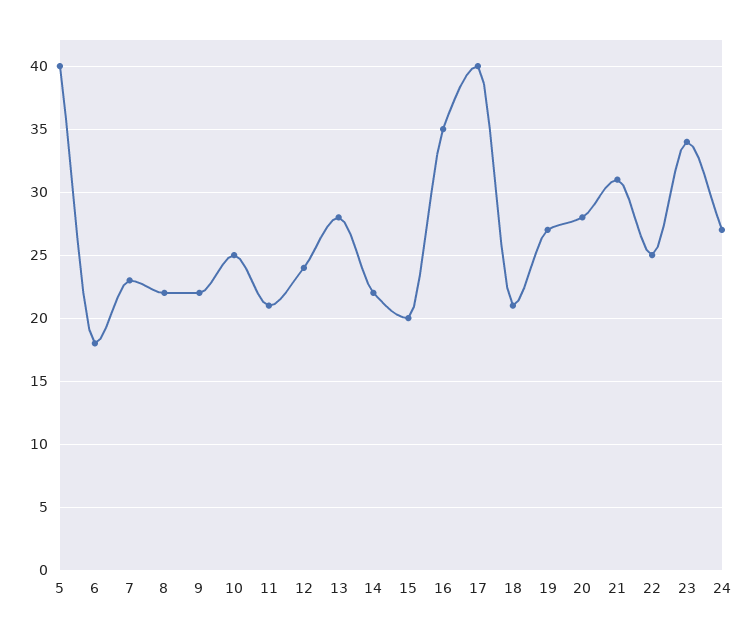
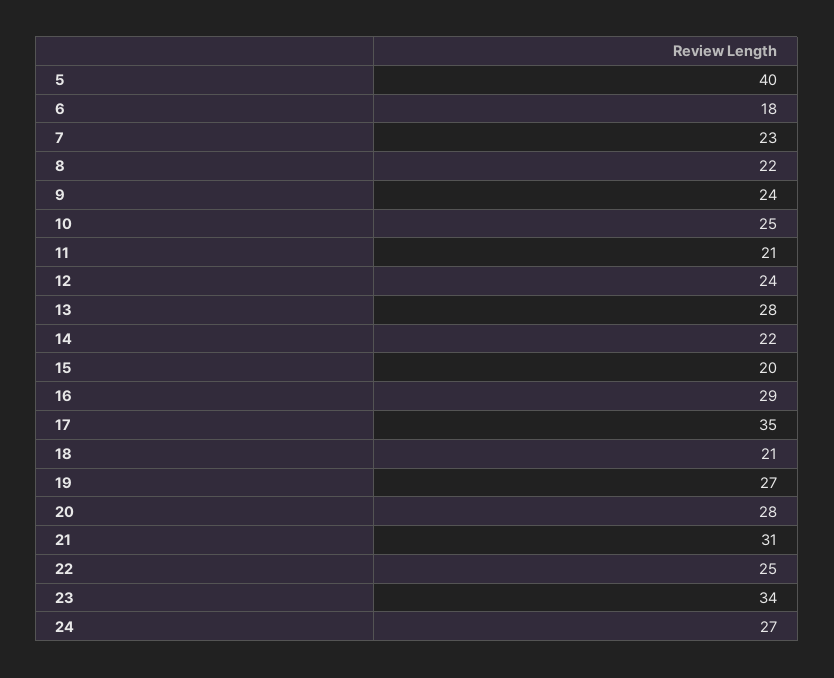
9: 22 -> 24
16: 35 -> 29
17: 40 -> 35

